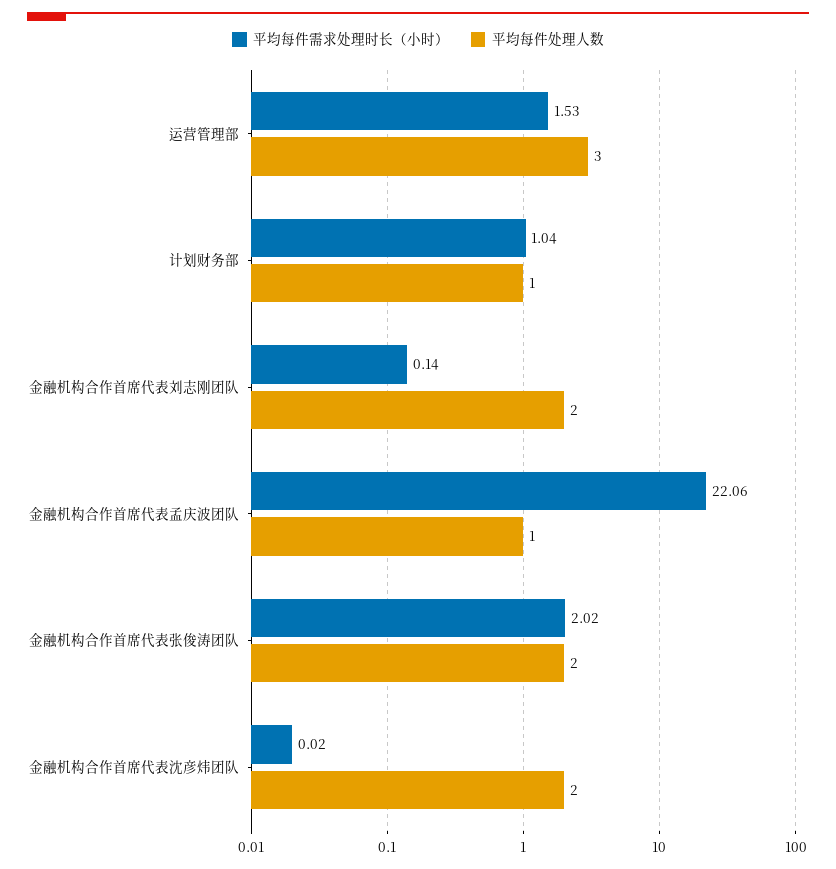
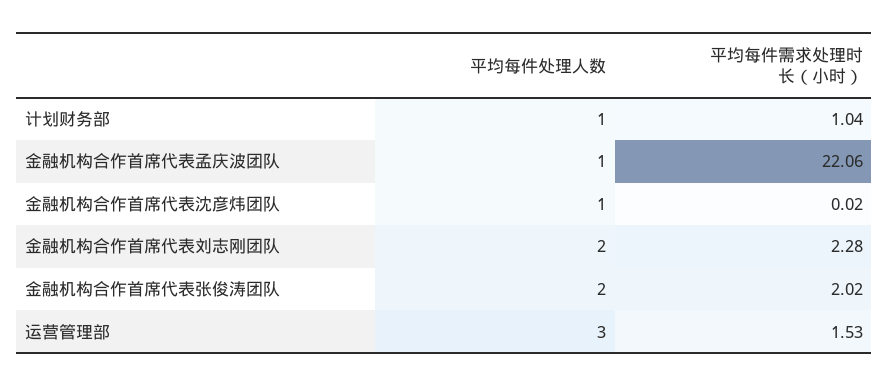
平均每件需求处理时长（小时）, 金融机构合作首席代表刘志刚团队: 0.14 -> 2.28
平均每件处理人数, 金融机构合作首席代表沈彦炜团队: 2 -> 1

